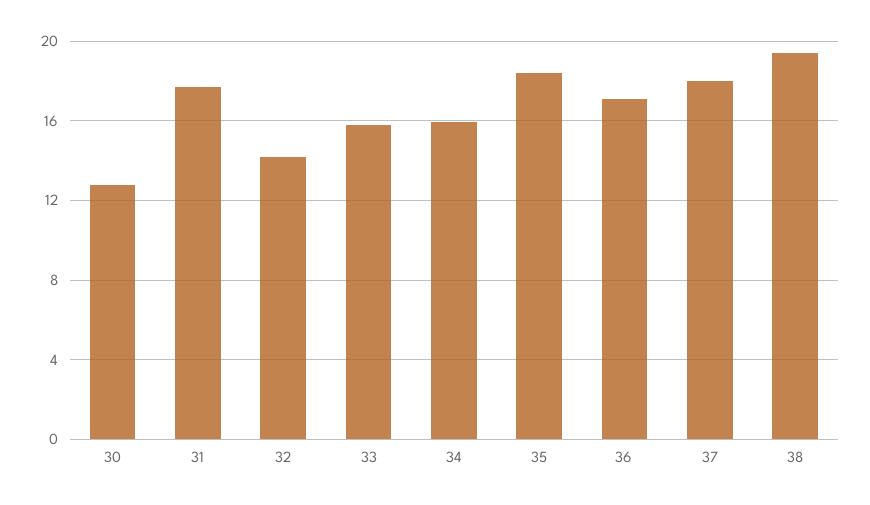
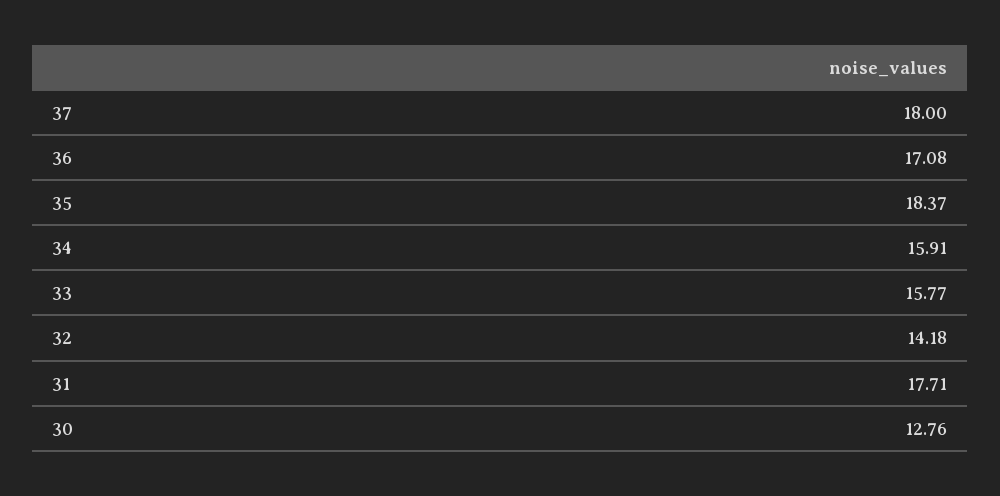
38: 19.5 -> none

